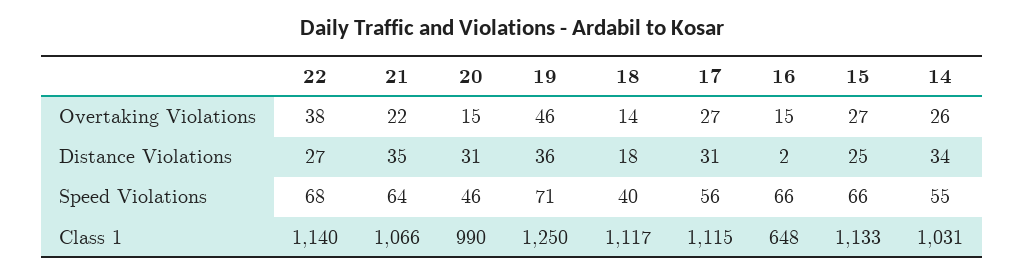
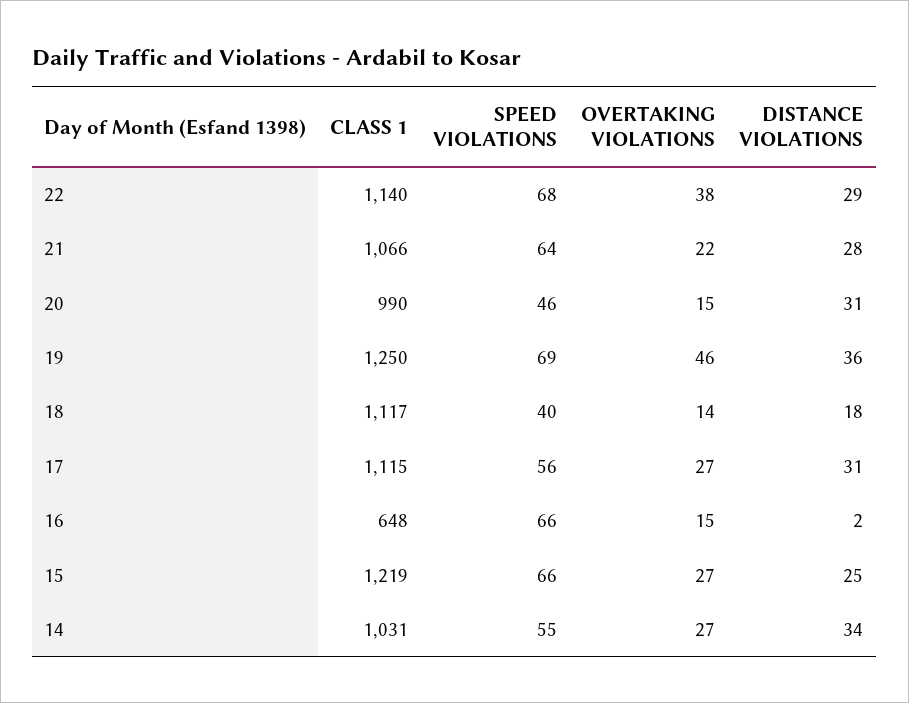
14, Overtaking Violations: 26 -> 27
22, Distance Violations: 27 -> 29
21, Distance Violations: 35 -> 28
19, Speed Violations: 71 -> 69
15, Class 1: 1133 -> 1219

